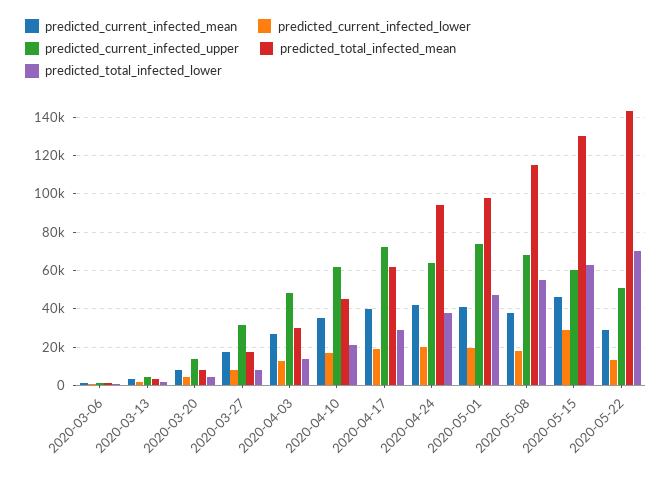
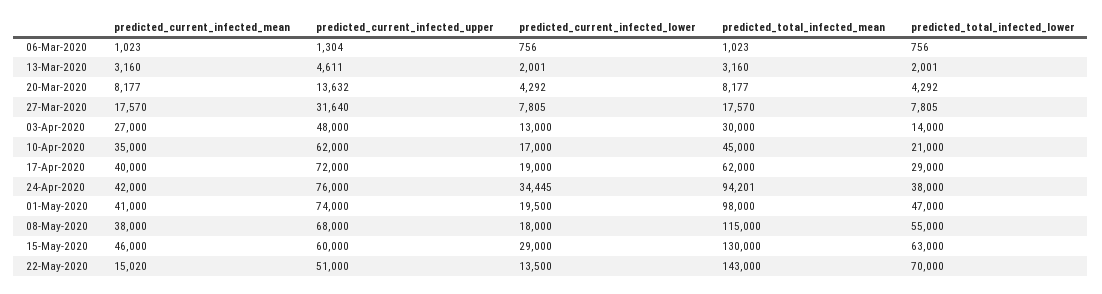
predicted_current_infected_lower, 2020-04-24: 20000 -> 34445
predicted_current_infected_upper, 2020-04-24: 65000 -> 76000
predicted_current_infected_mean, 2020-05-22: 30000 -> 15020

